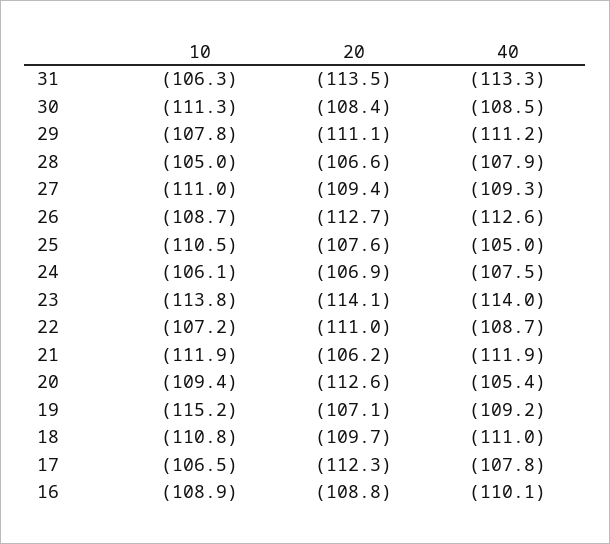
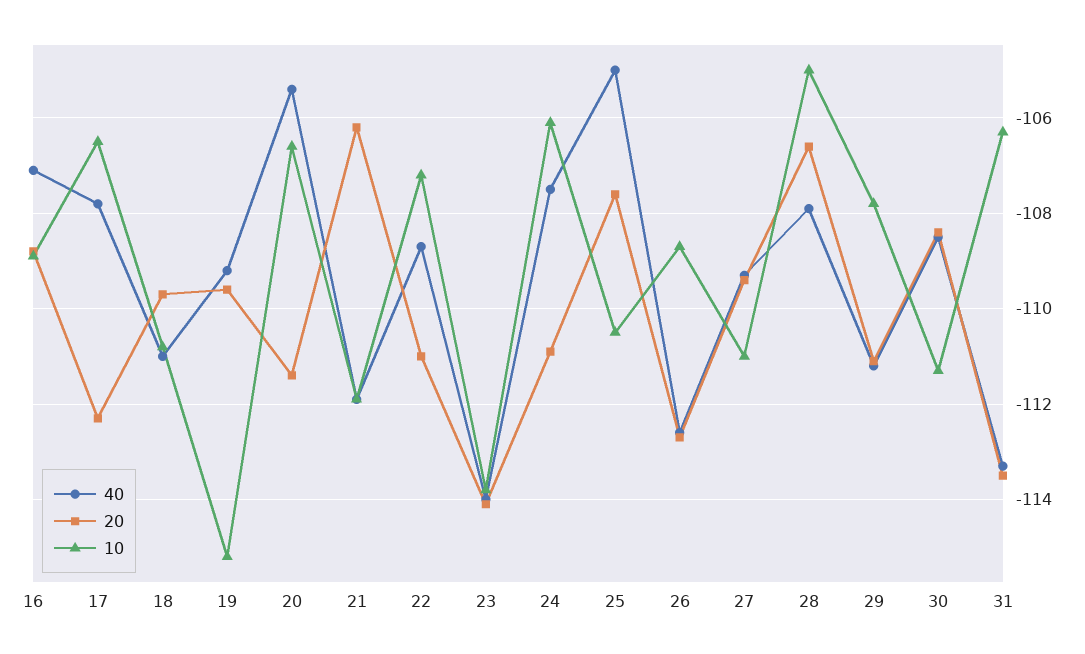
20, 24: -106.9 -> -111
10, 20: -109.4 -> -106.5
20, 20: -112.6 -> -111.5
20, 19: -107.1 -> -109.5
40, 16: -110.1 -> -107

